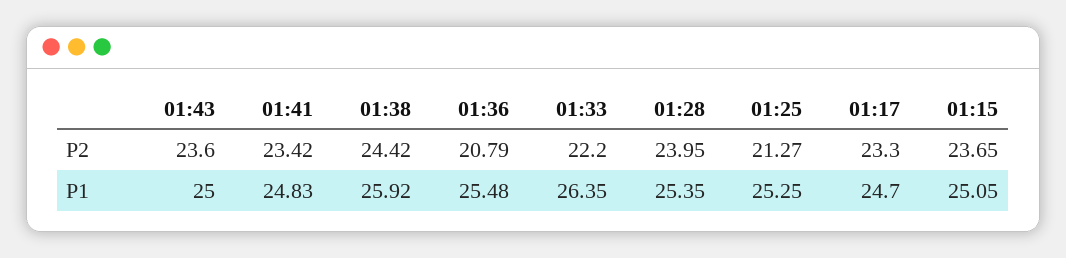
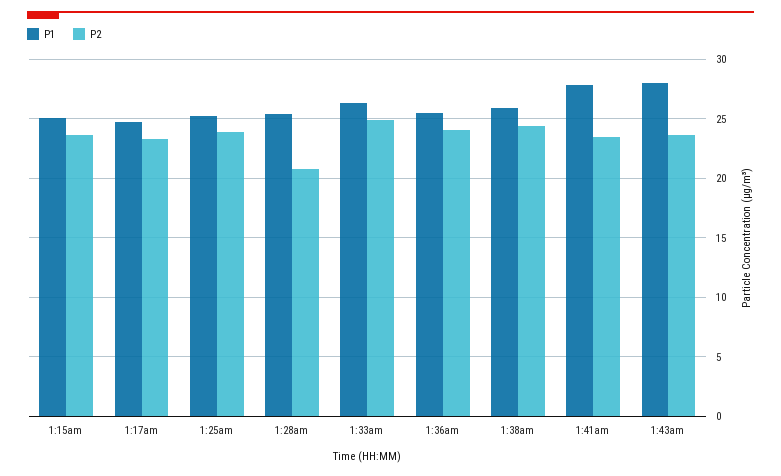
P2, 01:36: 20.79 -> 24
P2, 01:33: 22.2 -> 25
P2, 01:28: 23.95 -> 21
P2, 01:25: 21.27 -> 24
P1, 01:43: 25 -> 28
P1, 01:41: 24.83 -> 28

